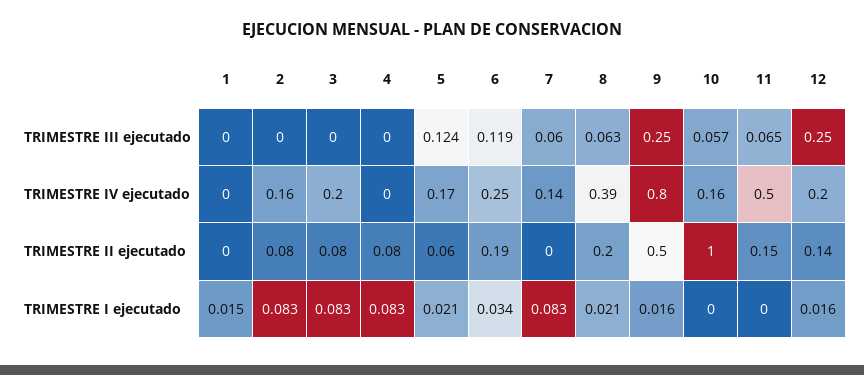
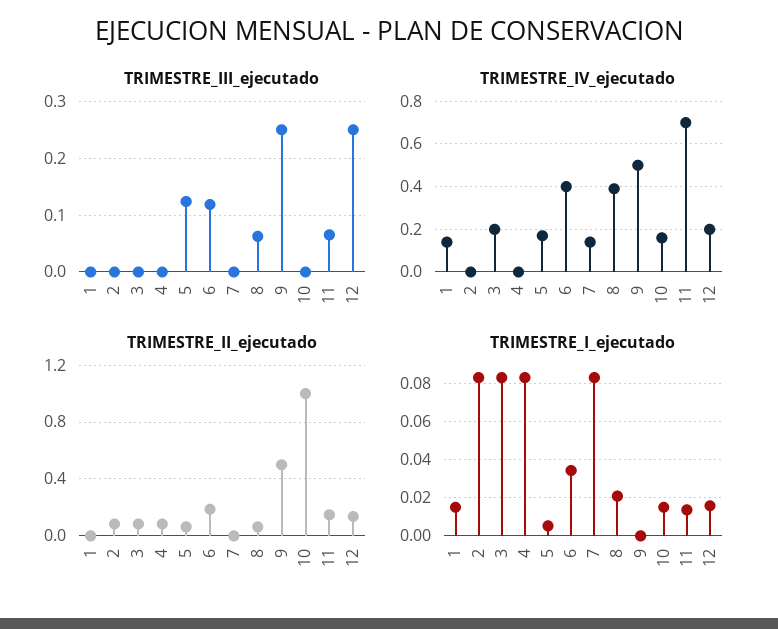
TRIMESTRE III ejecutado, 7: 0.06 -> 0
TRIMESTRE III ejecutado, 10: 0.057 -> 0
TRIMESTRE IV ejecutado, 1: 0 -> 0.15
TRIMESTRE IV ejecutado, 2: 0.16 -> 0
TRIMESTRE IV ejecutado, 6: 0.25 -> 0.4
TRIMESTRE IV ejecutado, 9: 0.8 -> 0.5
TRIMESTRE IV ejecutado, 11: 0.5 -> 0.7
TRIMESTRE II ejecutado, 8: 0.2 -> 0.05
TRIMESTRE I ejecutado, 5: 0.021 -> 0.005
TRIMESTRE I ejecutado, 9: 0.016 -> 0
TRIMESTRE I ejecutado, 10: 0 -> 0.015
TRIMESTRE I ejecutado, 11: 0 -> 0.015

